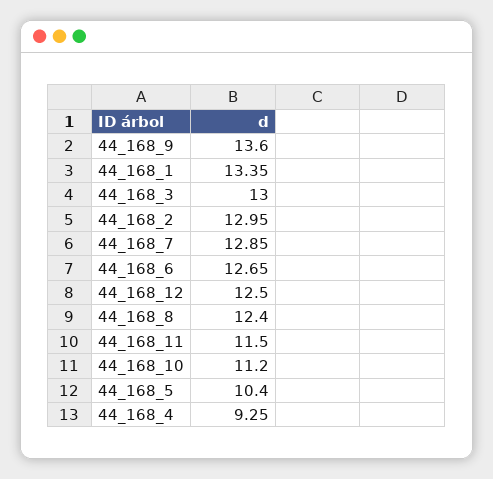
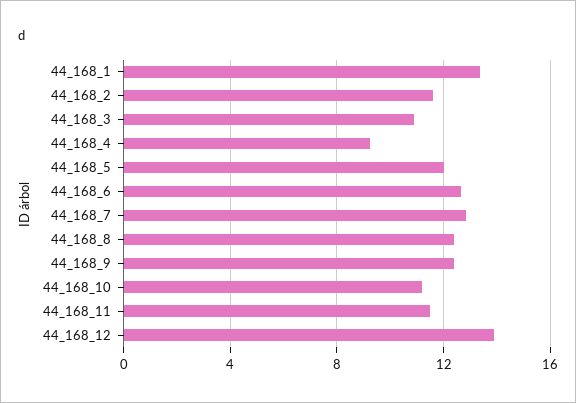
44_168_9: 13.6 -> 12.5
44_168_3: 13 -> 11
44_168_2: 12.95 -> 11.5
44_168_12: 12.5 -> 14
44_168_5: 10.4 -> 12

